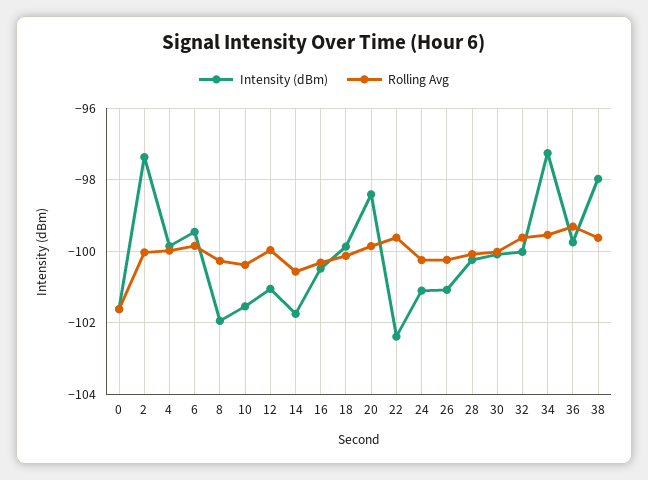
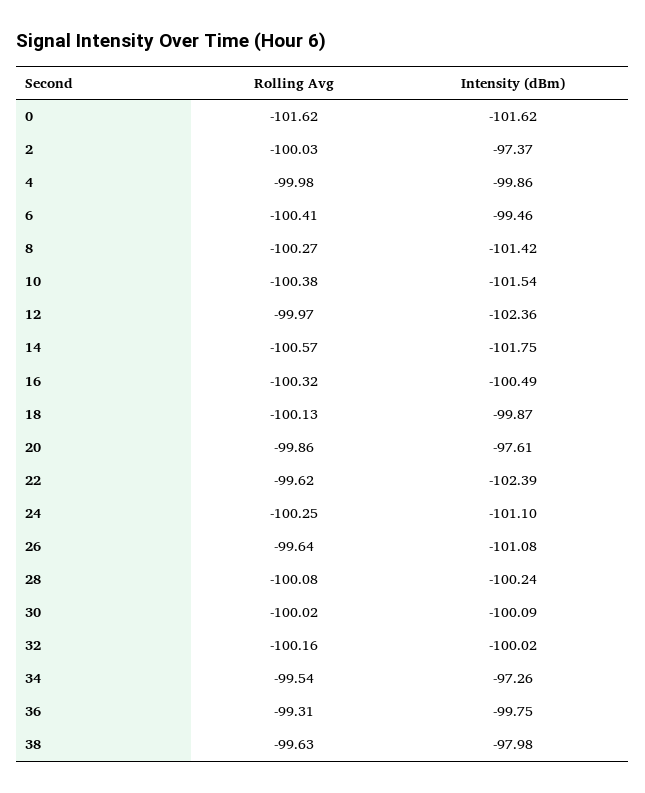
Rolling Avg, 6: -99.8 -> -100.41
Intensity (dBm), 8: -102 -> -101.42
Intensity (dBm), 12: -101 -> -102.36
Intensity (dBm), 20: -98.4 -> -97.61
Rolling Avg, 26: -100.2 -> -99.64
Rolling Avg, 32: -99.6 -> -100.16

